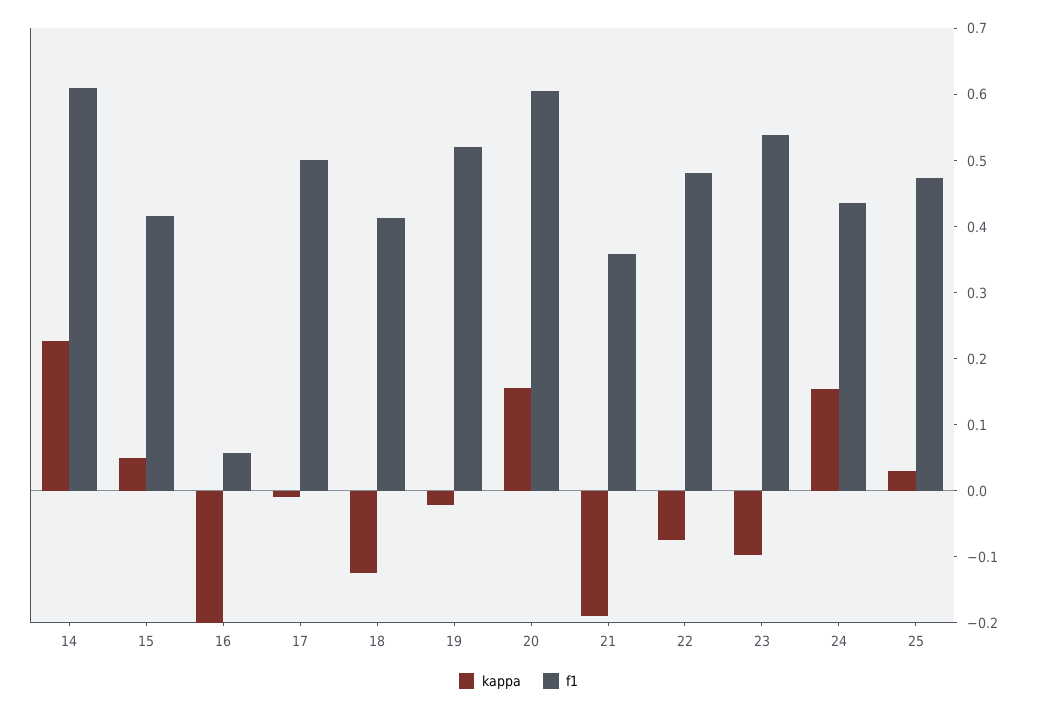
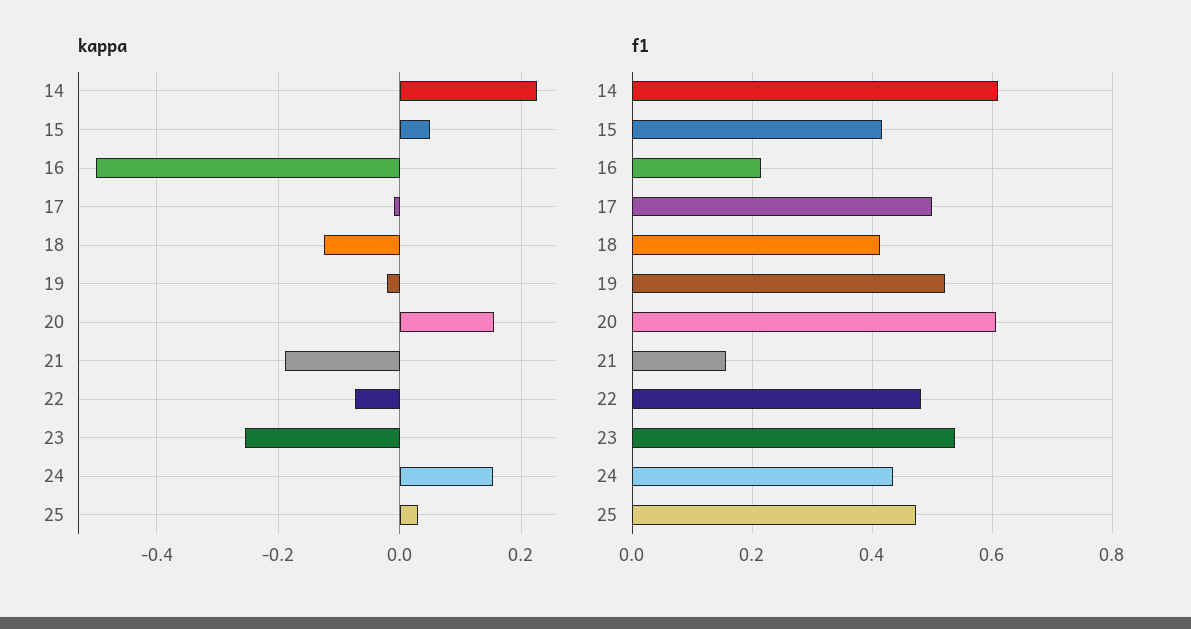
kappa, 16: -0.2 -> -0.5
f1, 16: 0.06 -> 0.22
f1, 21: 0.36 -> 0.16
kappa, 23: -0.1 -> -0.26

